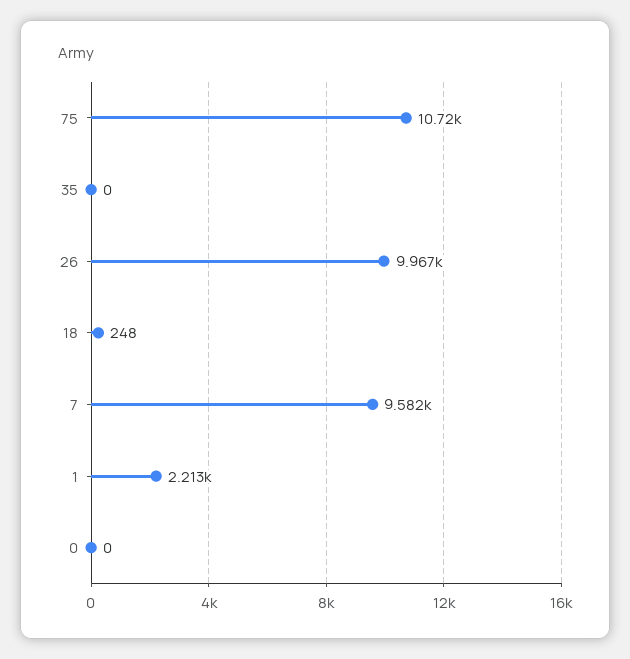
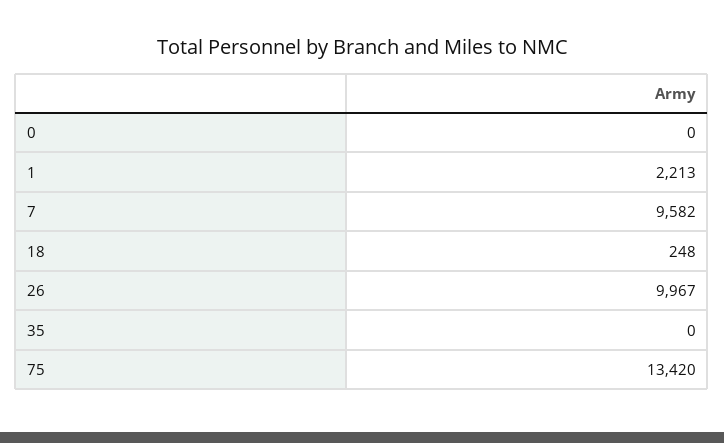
75: 10720 -> 13420

